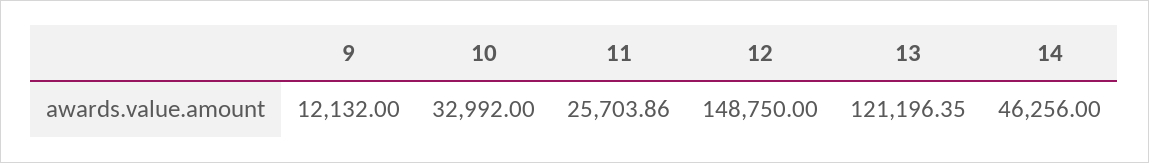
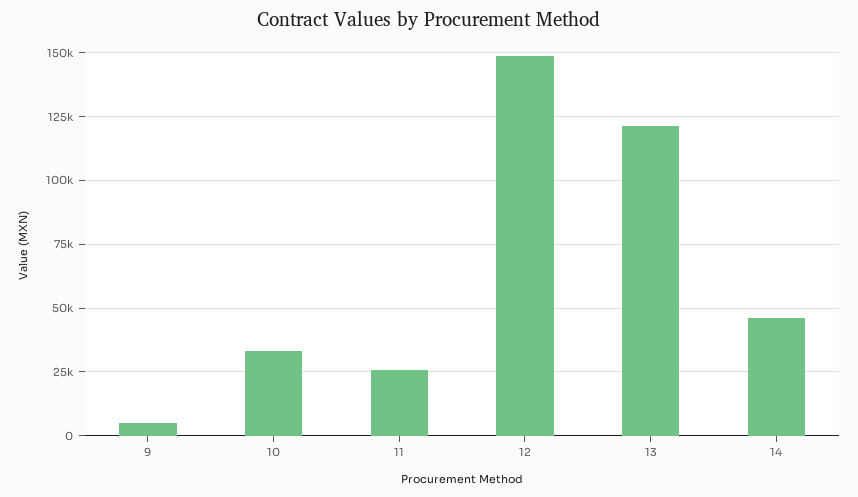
9: 12132 -> 5000

